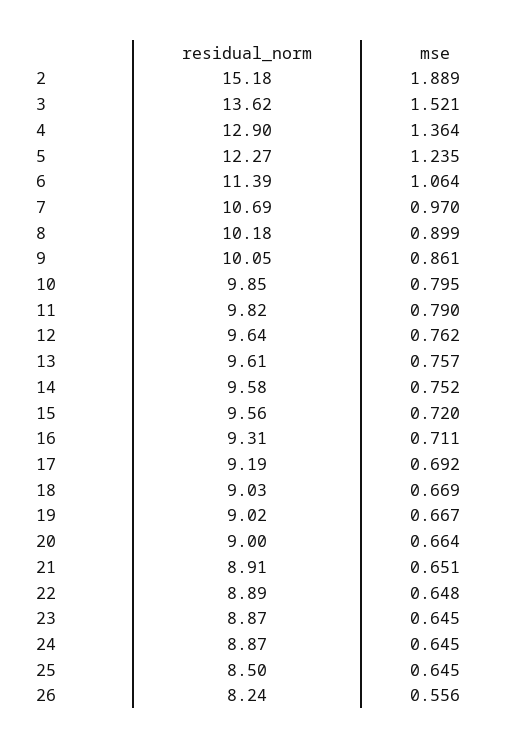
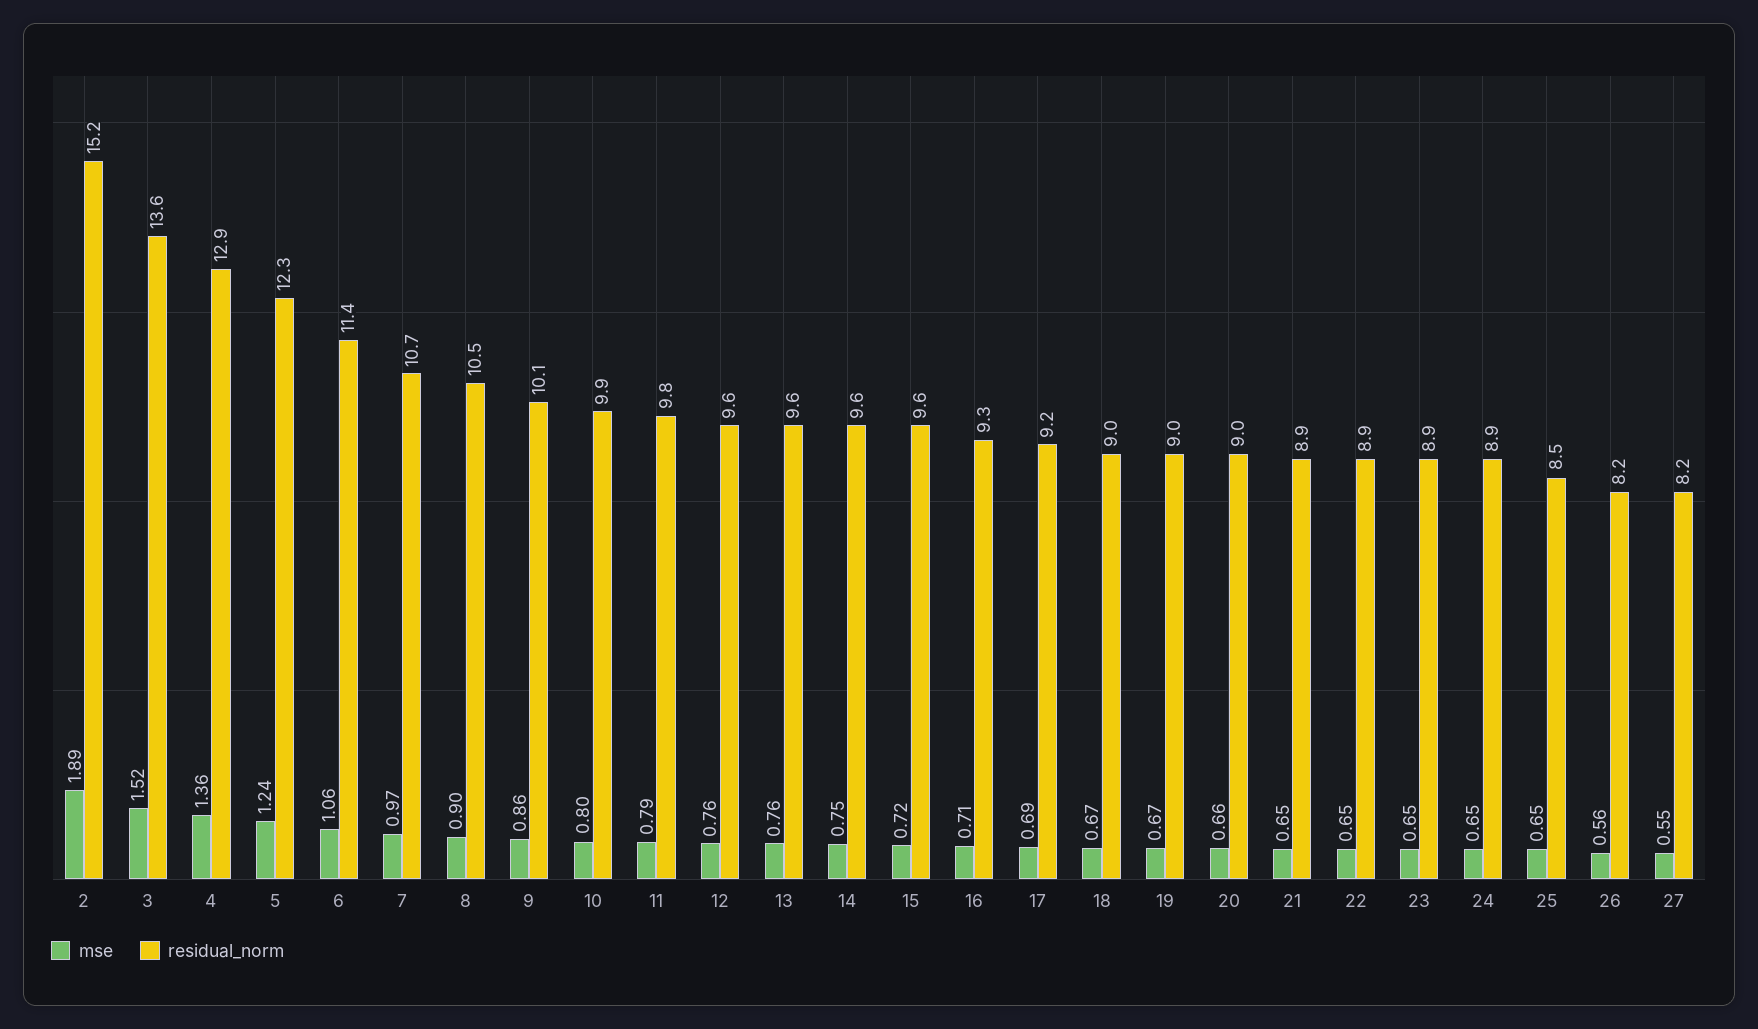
residual_norm, 8: 10.18 -> 10.5
mse, 27: none -> 0.55
residual_norm, 27: none -> 8.2

